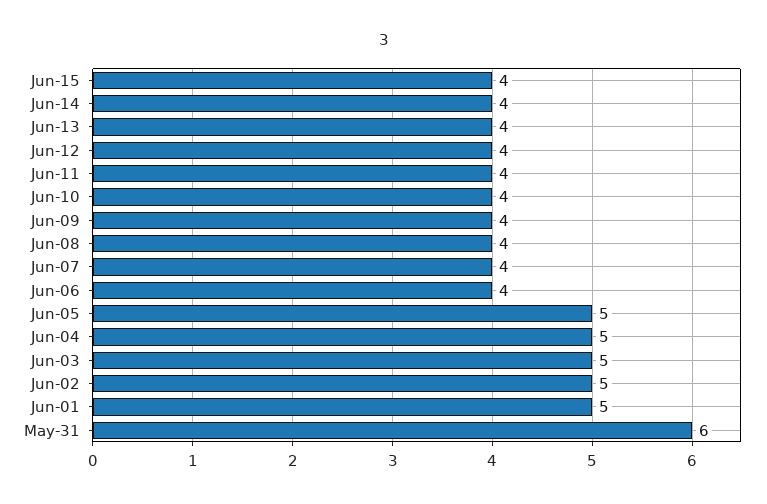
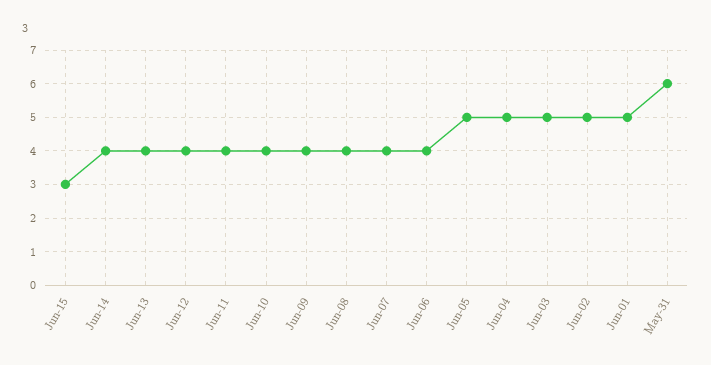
Jun-15: 4 -> 3

